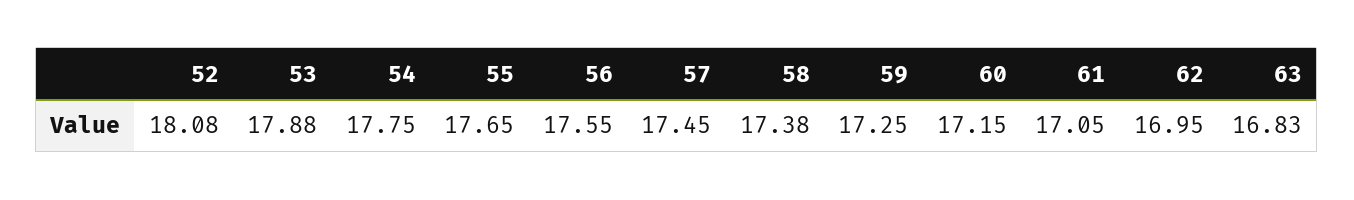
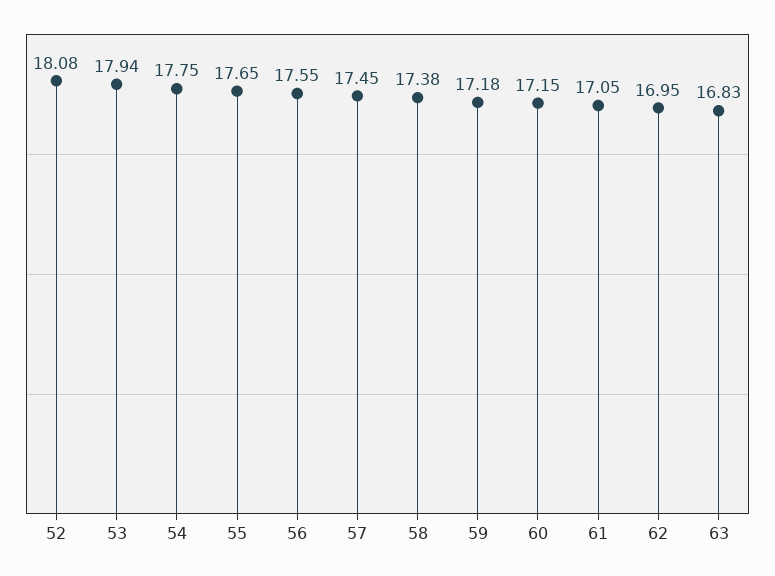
53: 17.88 -> 17.94
59: 17.25 -> 17.18

